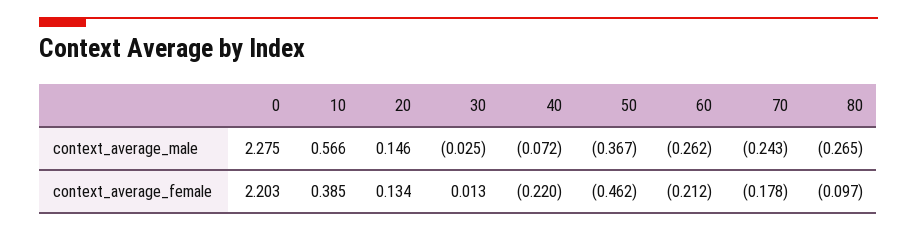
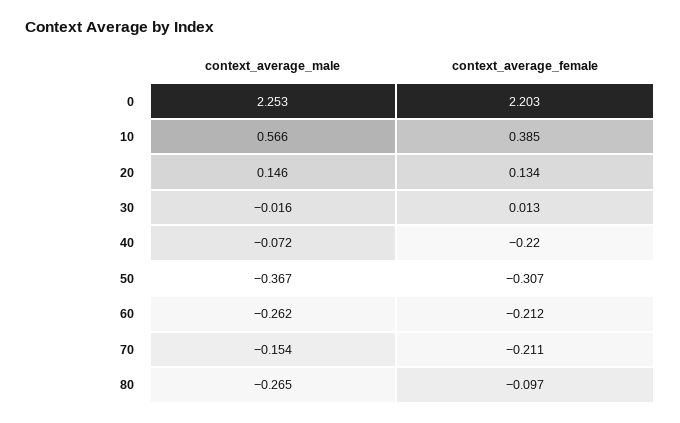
0, context_average_male: 2.275 -> 2.253
30, context_average_male: -0.025 -> -0.016
70, context_average_male: -0.243 -> -0.154
50, context_average_female: -0.462 -> -0.307
70, context_average_female: -0.178 -> -0.211

